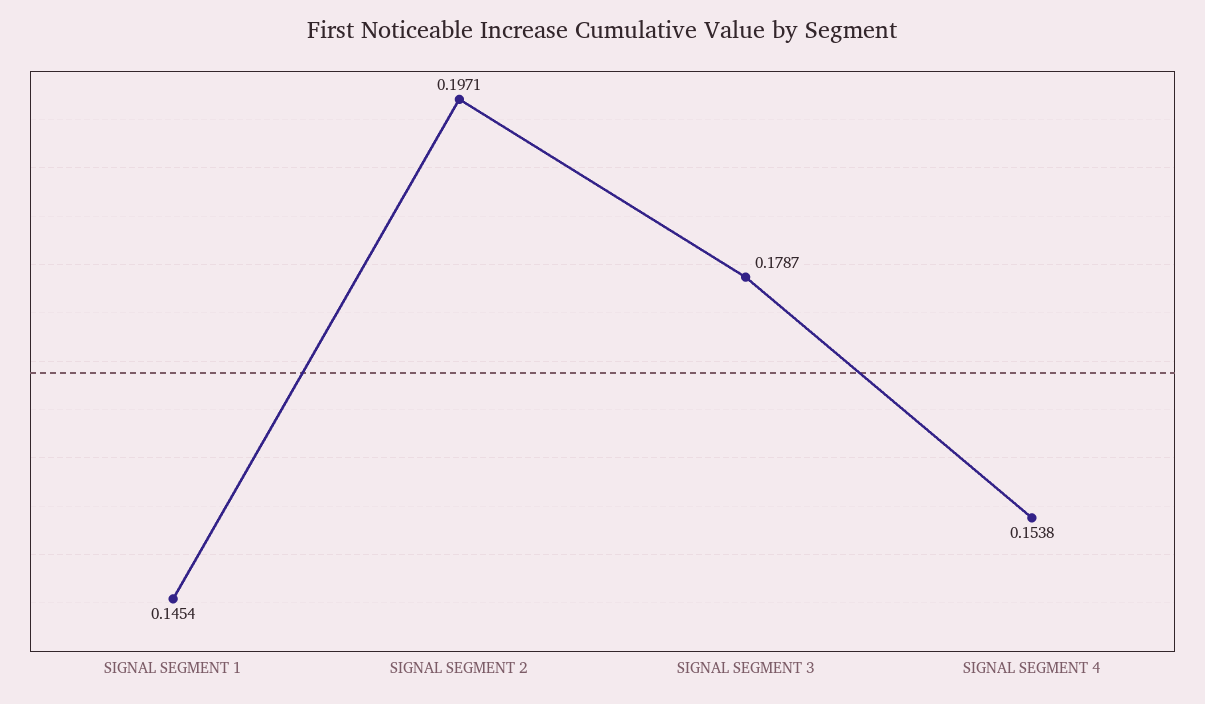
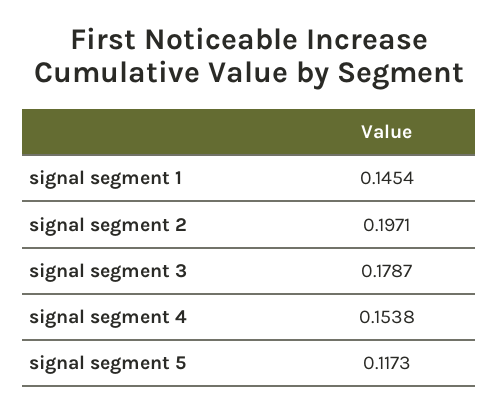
signal segment 5: none -> 0.1173

